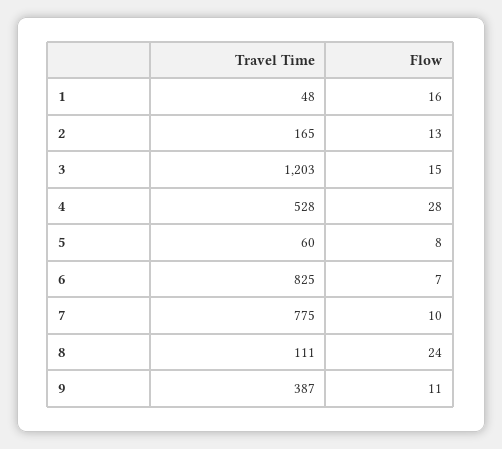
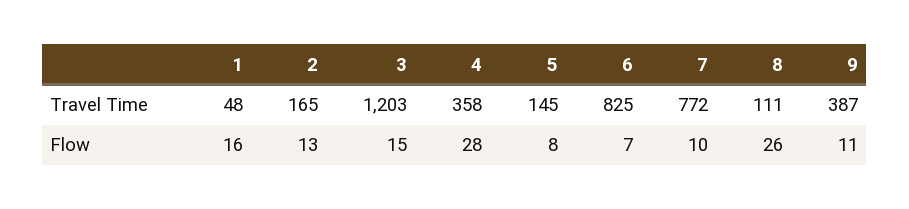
Travel Time, 4: 528 -> 358
Travel Time, 5: 60 -> 145
Travel Time, 7: 775 -> 772
Flow, 8: 24 -> 26

